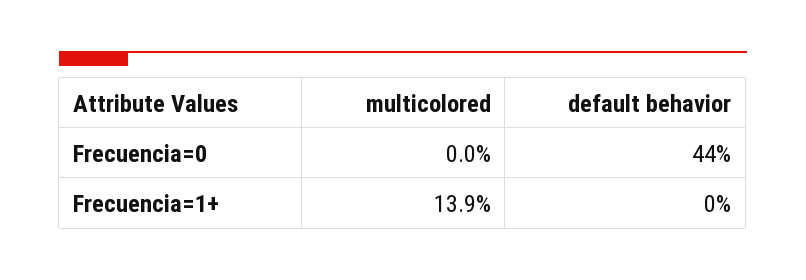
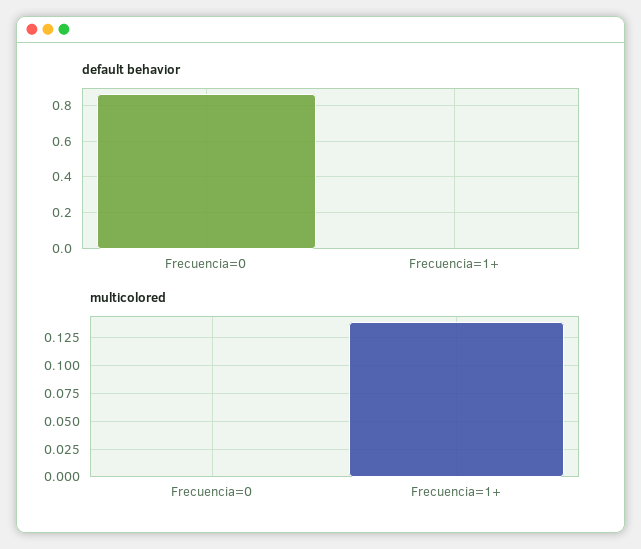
default behavior, Frecuencia=0: 0.44 -> 0.85

